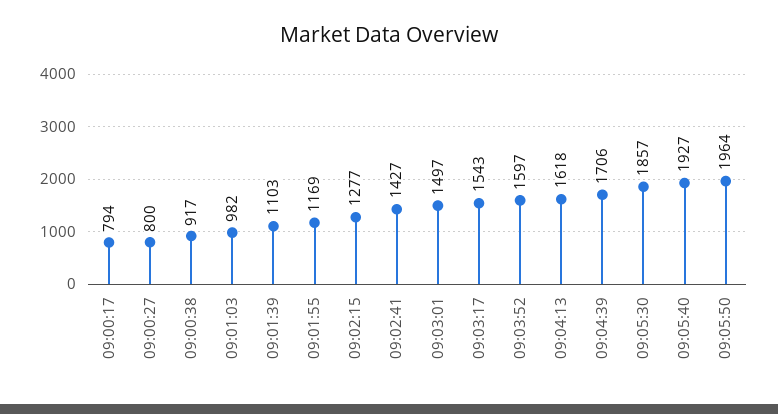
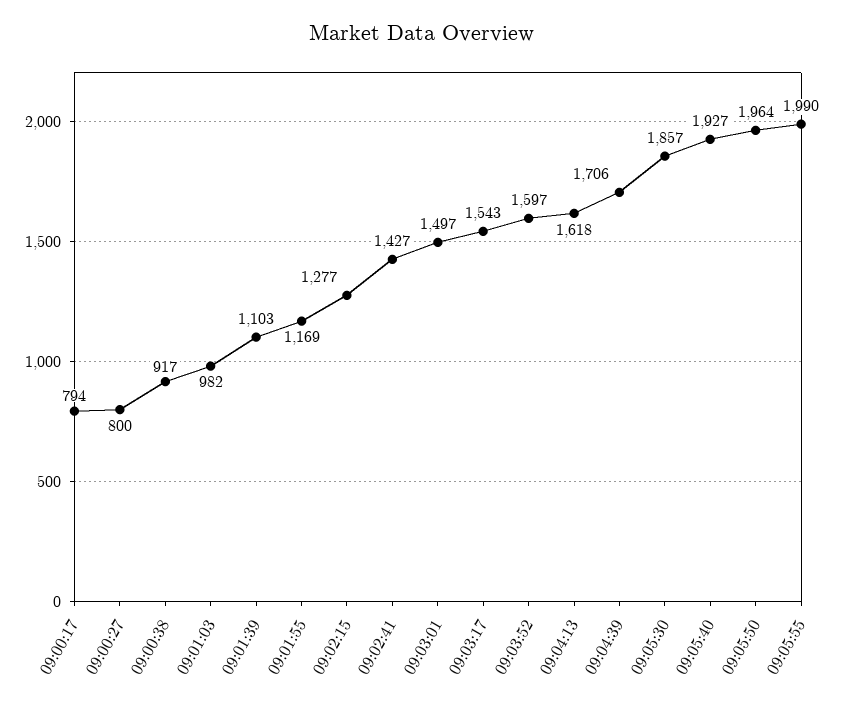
09:05:55: none -> 1990

